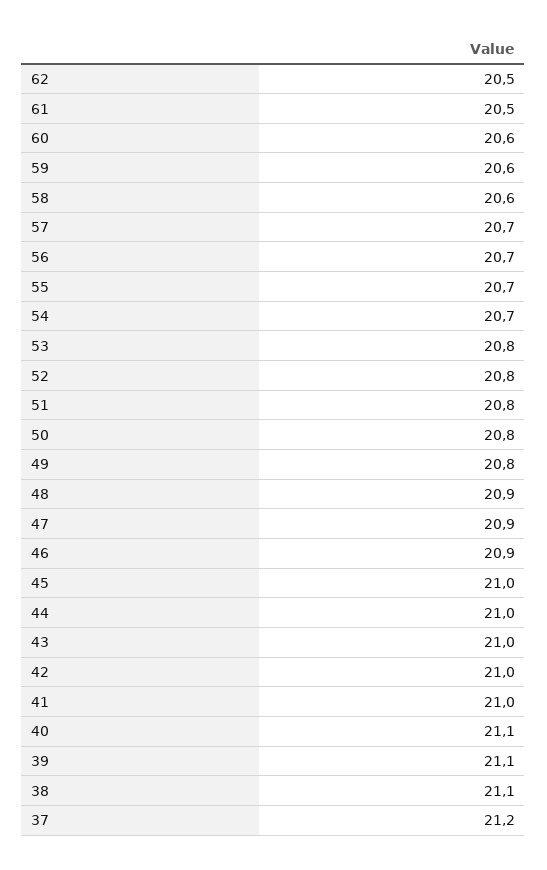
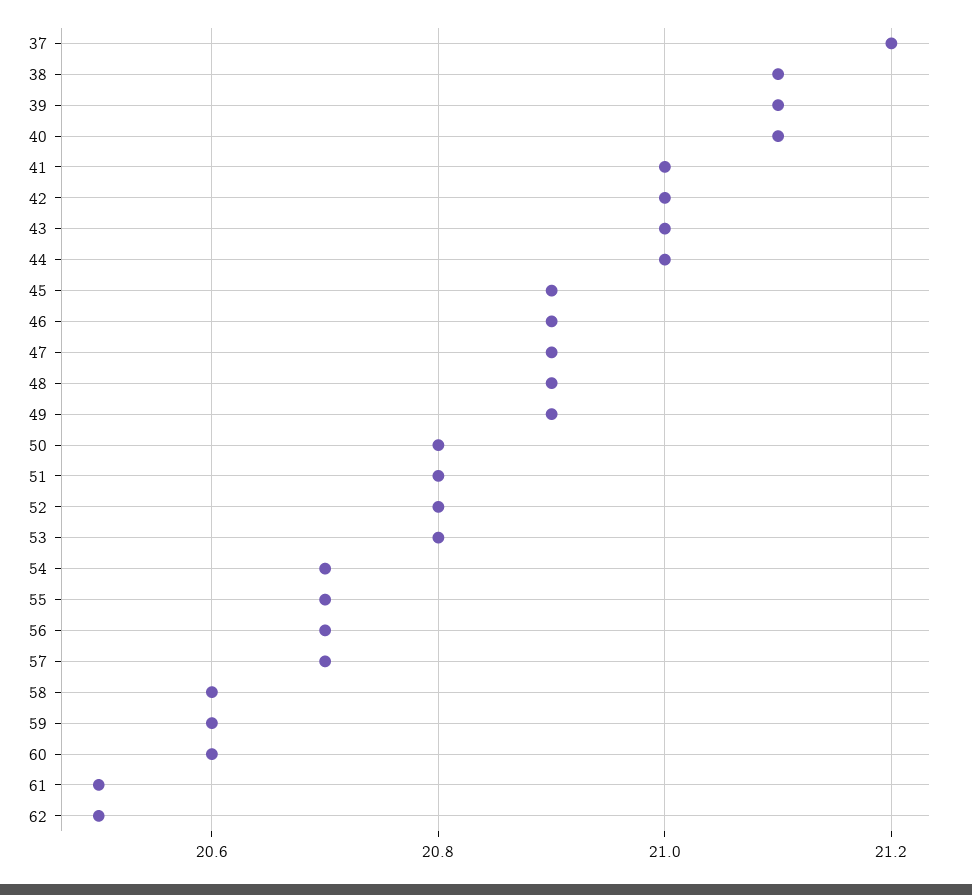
49: 20.8 -> 20.9
45: 21 -> 20.9

